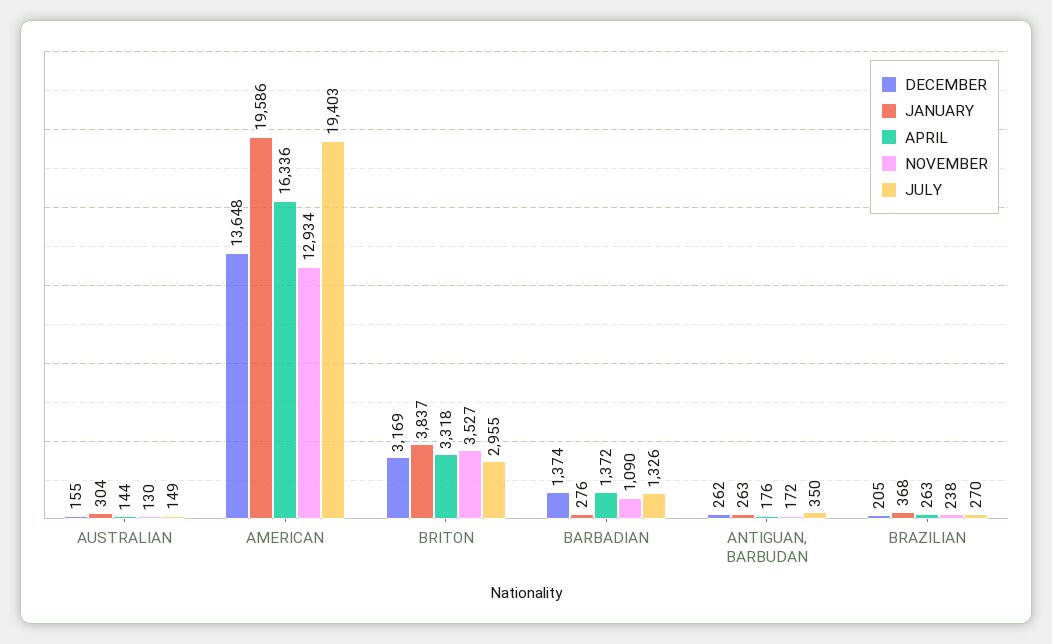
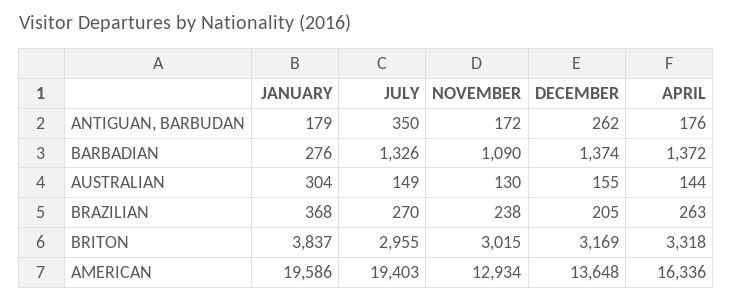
NOVEMBER, BRITON: 3527 -> 3015
JANUARY, ANTIGUAN, BARBUDAN: 263 -> 179

